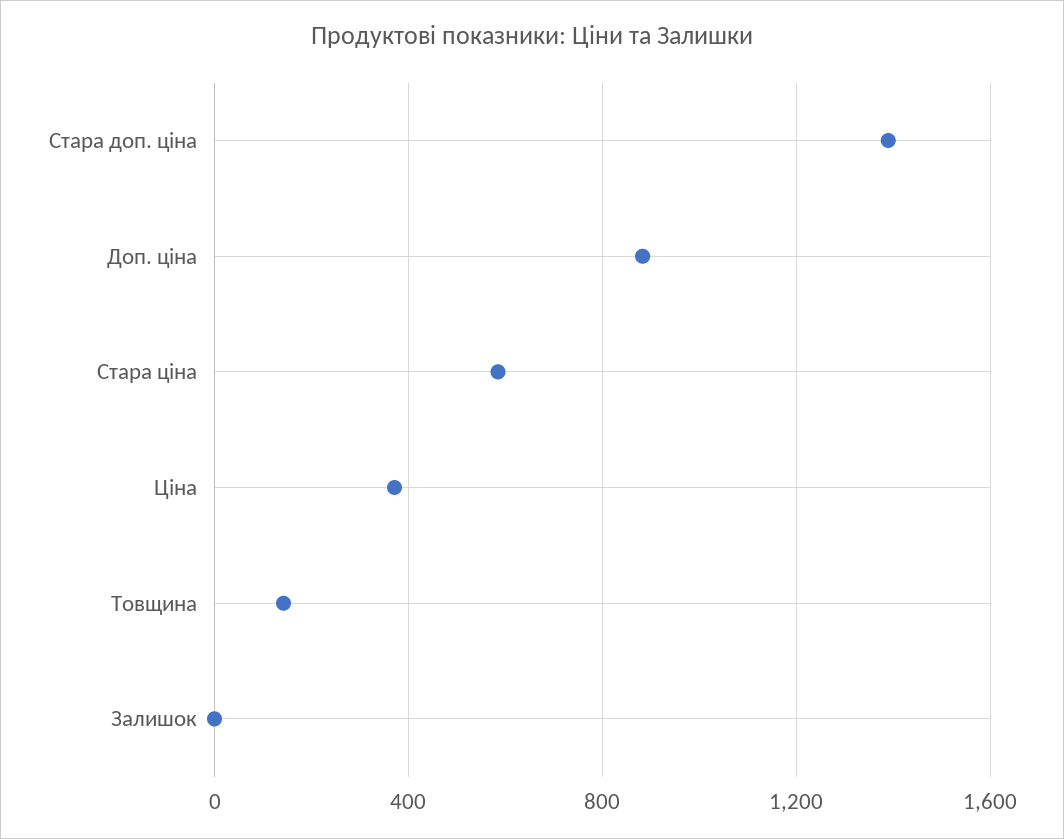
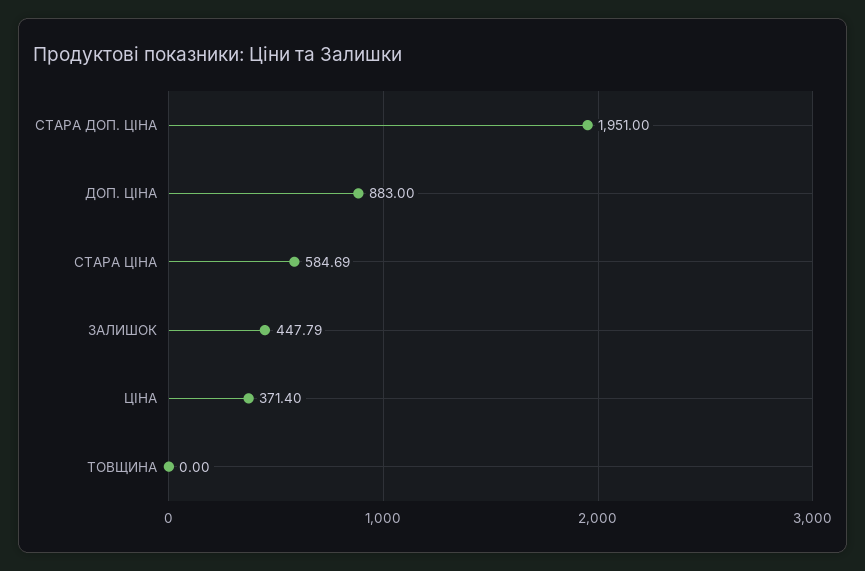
Стара доп. ціна: 1400 -> 1951
Товщина: 150 -> 0
Залишок: 0 -> 447.79

